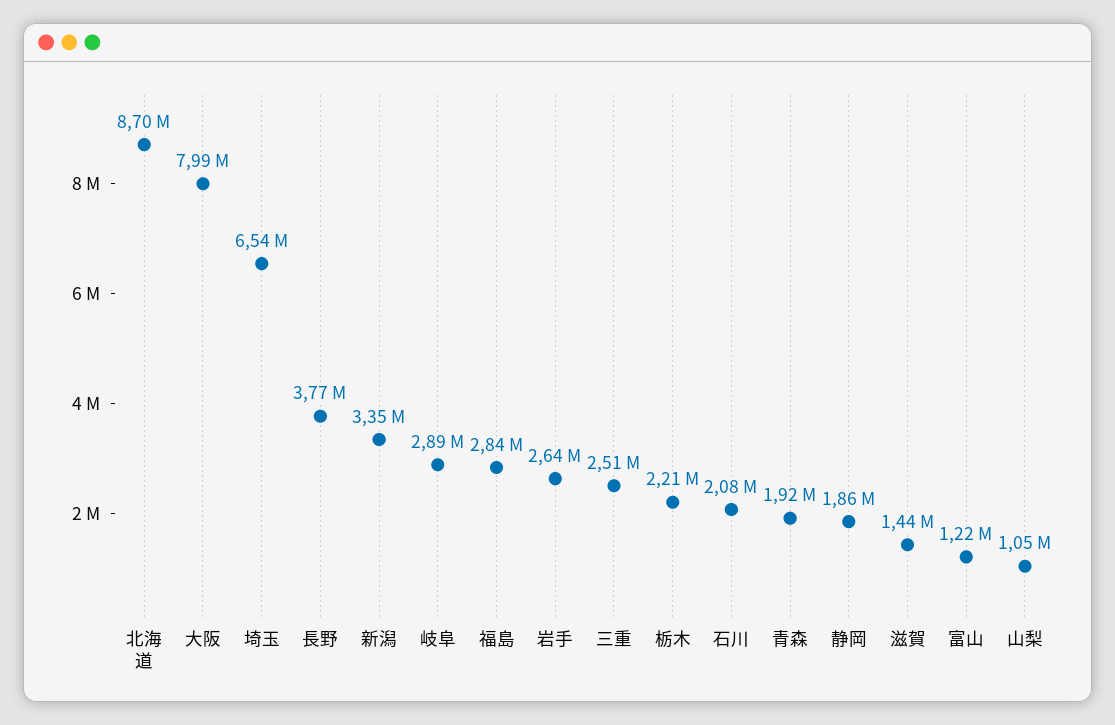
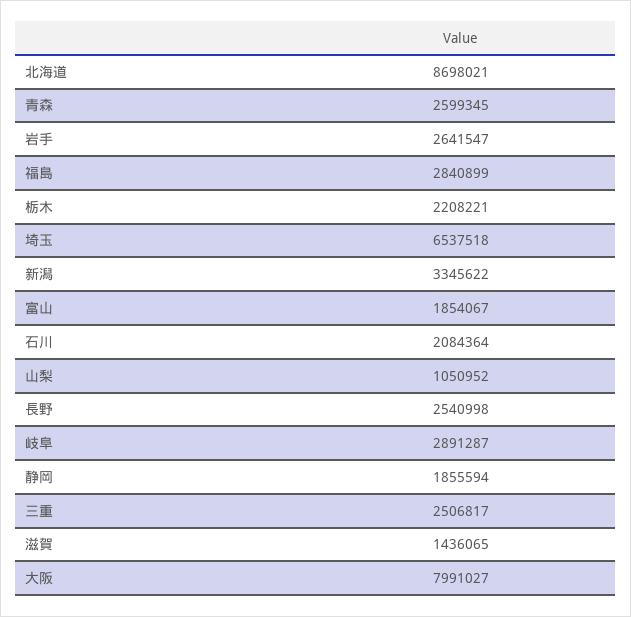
長野: 3770000 -> 2540998
青森: 1920000 -> 2599345
富山: 1220000 -> 1854067

